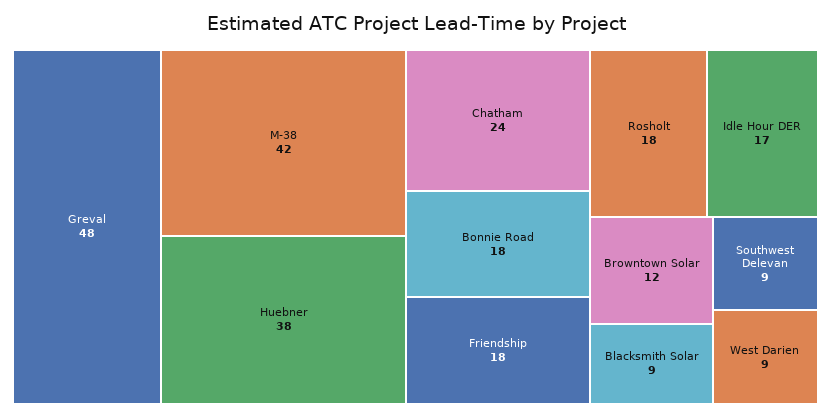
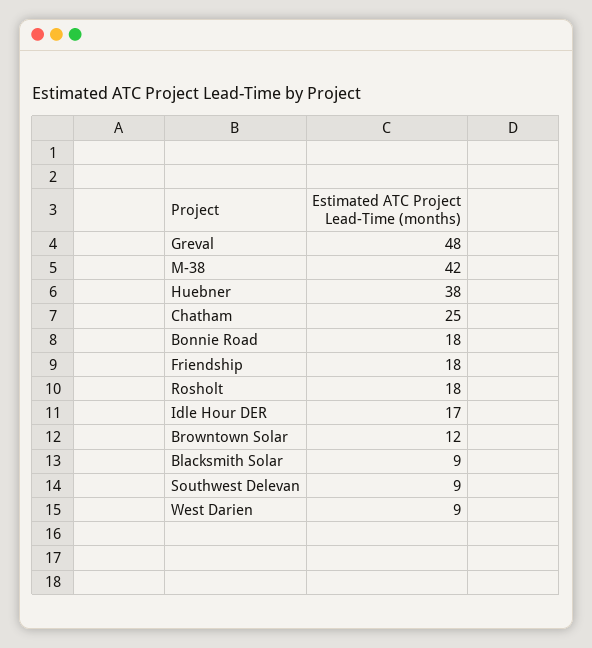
Chatham: 24 -> 25

